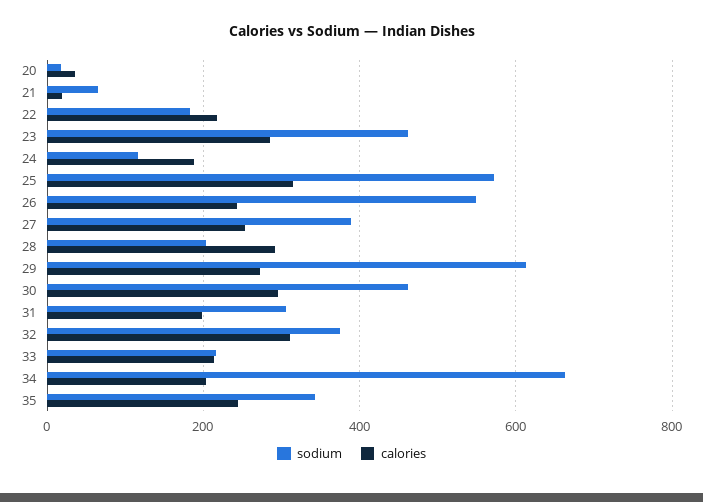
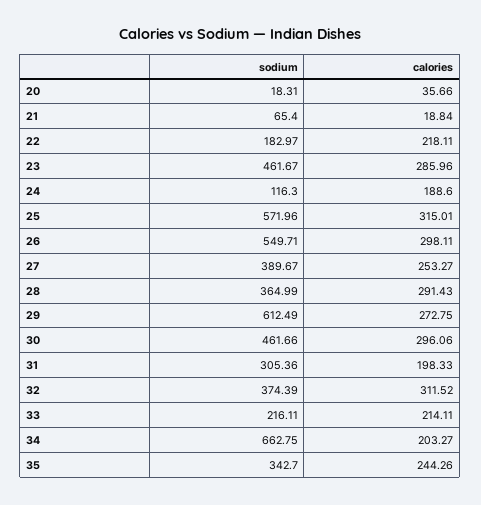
calories, 26: 240 -> 298.11
sodium, 28: 200 -> 364.99

